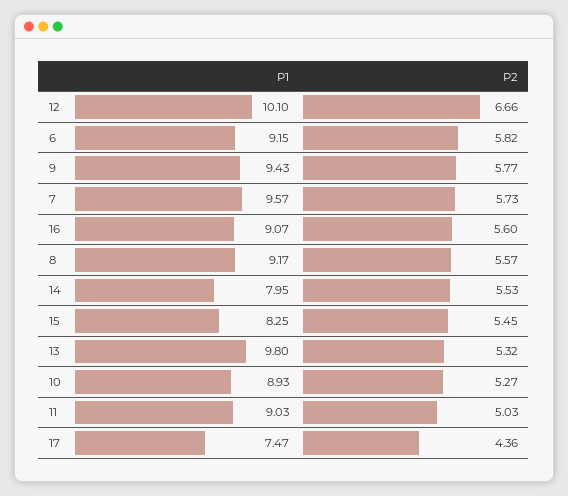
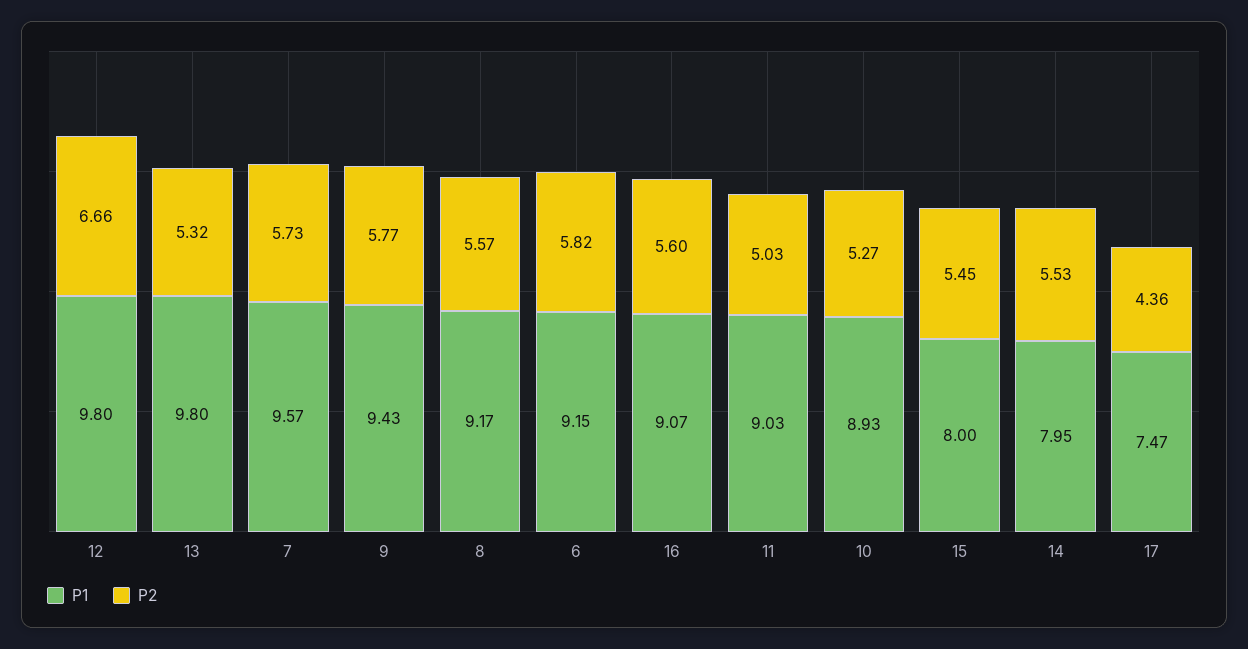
P1, 12: 10.1 -> 9.8
P1, 15: 8.25 -> 8

